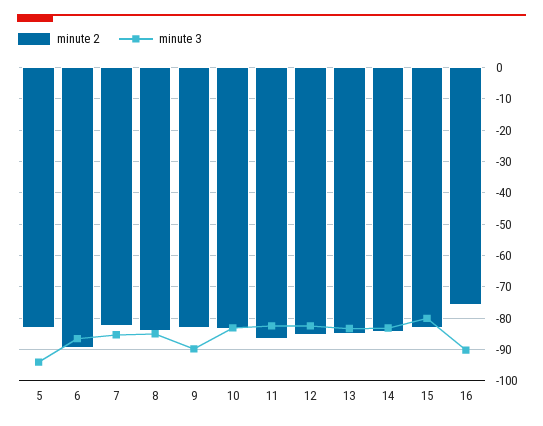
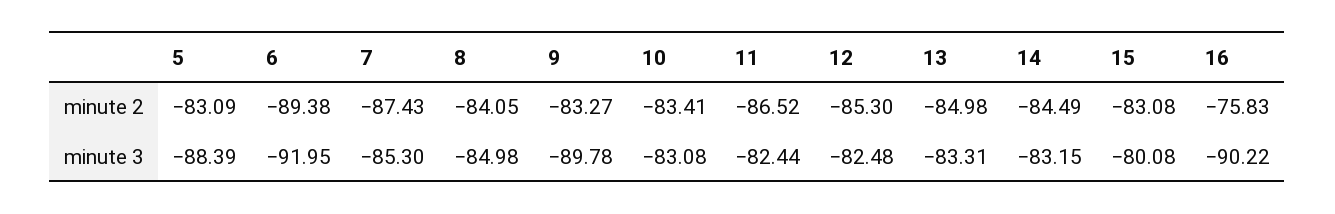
minute 3, 5: -94 -> -88.39
minute 3, 6: -86 -> -91.95
minute 2, 7: -82 -> -87.43

